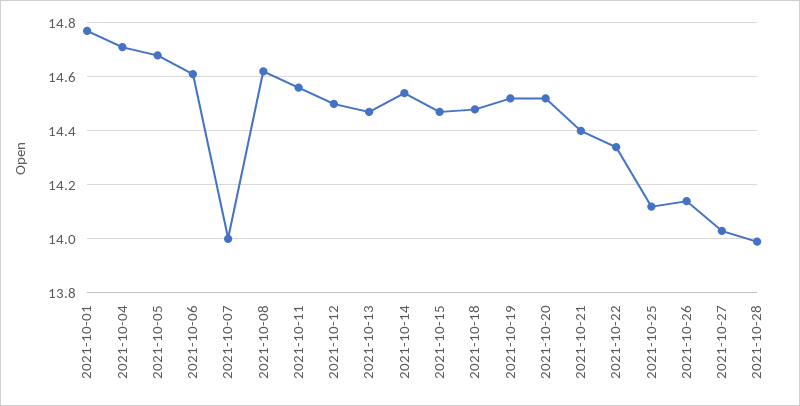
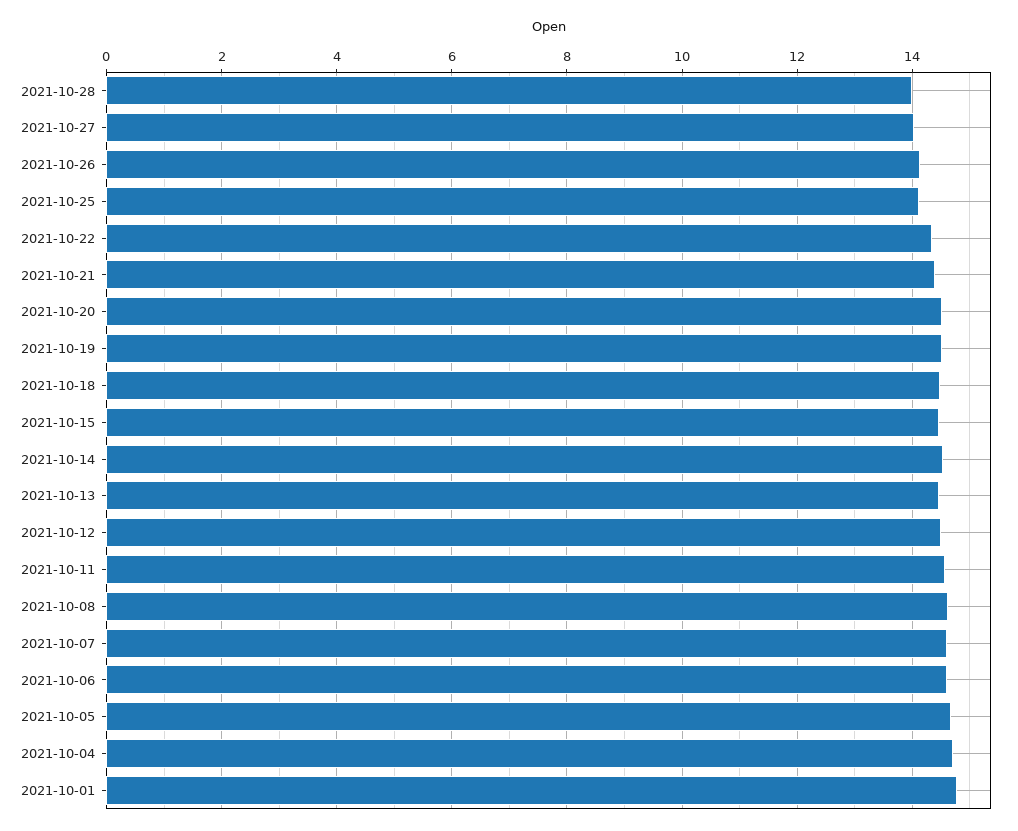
2021-10-07: 14 -> 14.6

